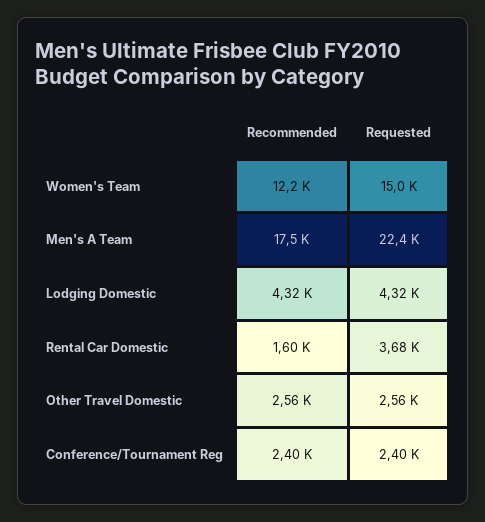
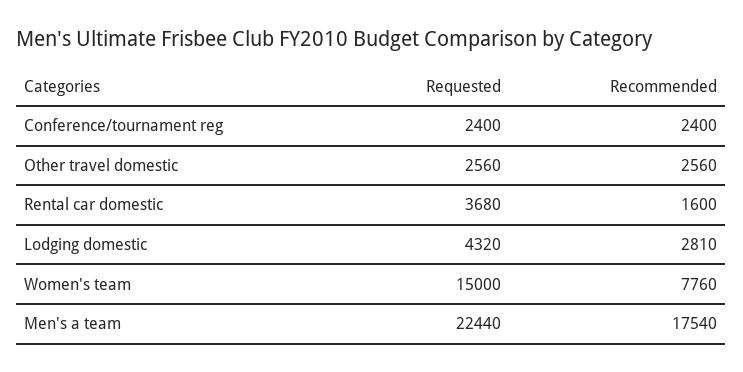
Recommended, Women's Team: 12200 -> 7760
Recommended, Lodging Domestic: 4320 -> 2810

